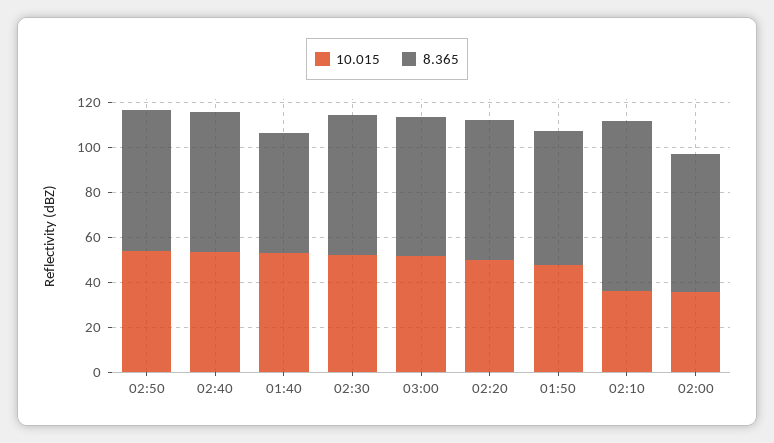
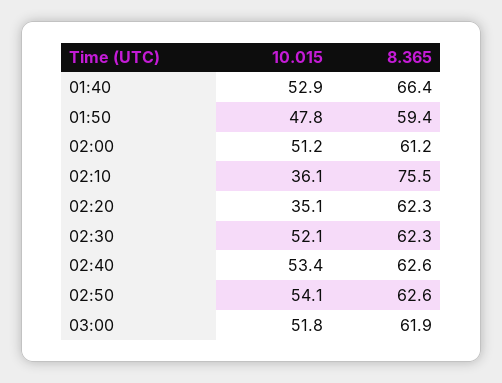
8.365, 01:40: 55 -> 66.4
10.015, 02:20: 50 -> 35.1
10.015, 02:00: 35 -> 51.2

